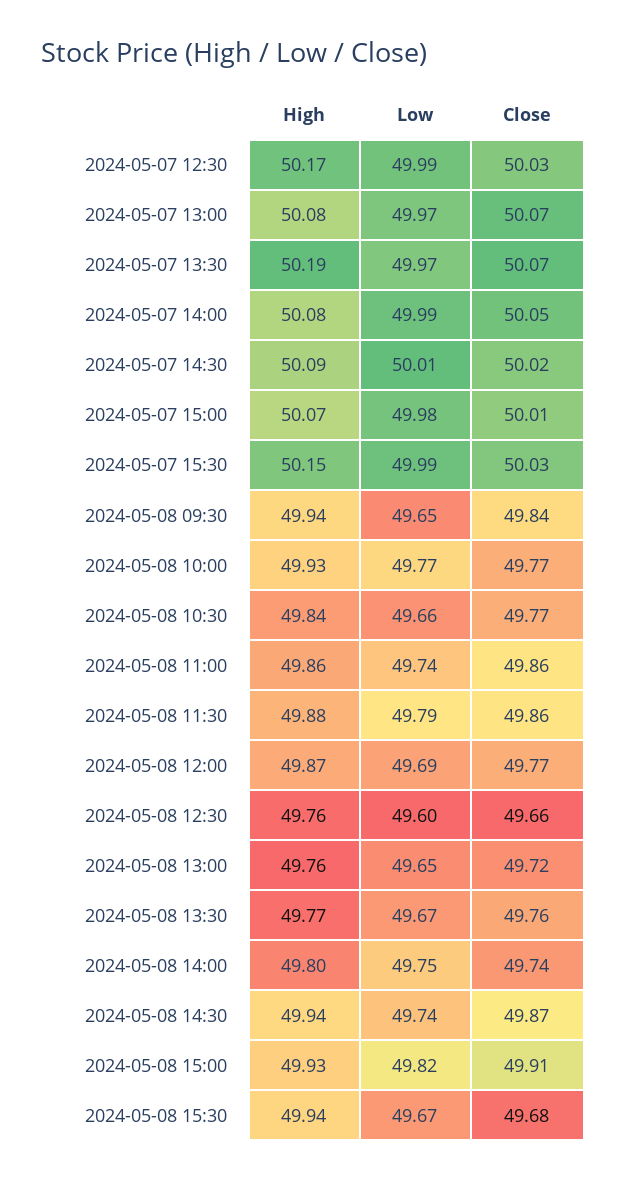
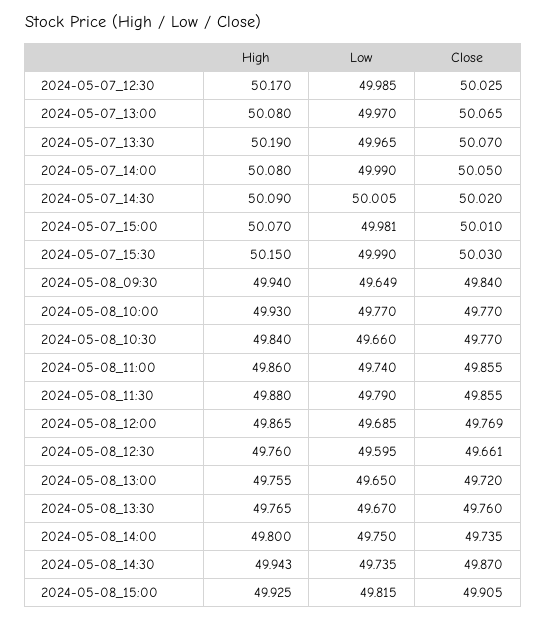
High, 2024-05-08 15:30: 49.94 -> none
Low, 2024-05-08 15:30: 49.67 -> none
Close, 2024-05-08 15:30: 49.68 -> none

